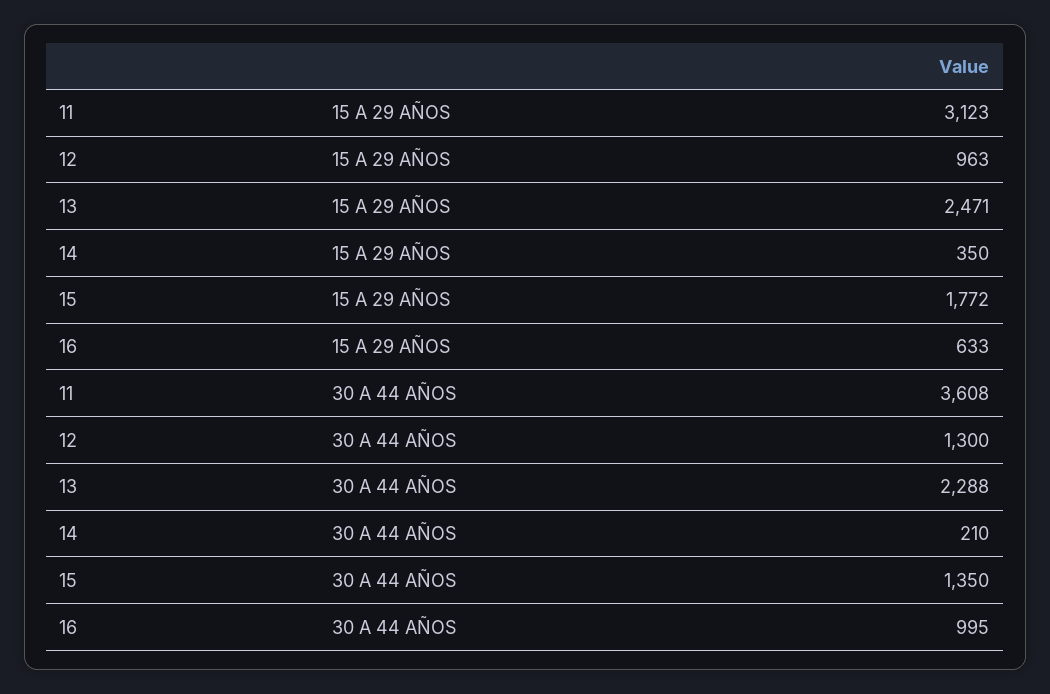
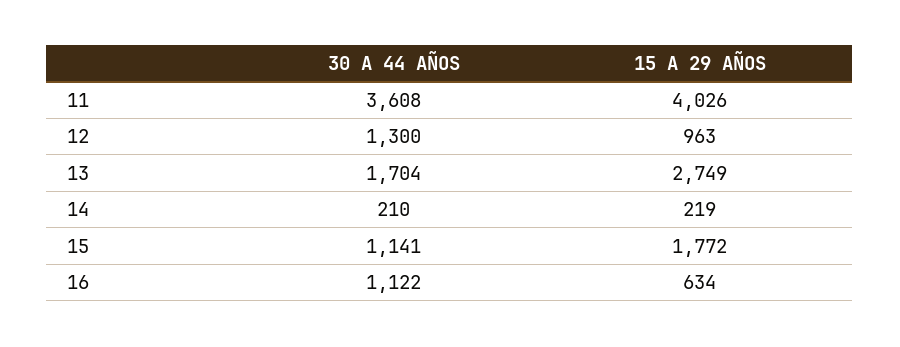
11, 15 A 29 AÑOS: 3123 -> 4026
13, 15 A 29 AÑOS: 2471 -> 2749
14, 15 A 29 AÑOS: 350 -> 219
16, 15 A 29 AÑOS: 633 -> 634
13, 30 A 44 AÑOS: 2288 -> 1704
15, 30 A 44 AÑOS: 1350 -> 1141
16, 30 A 44 AÑOS: 995 -> 1122

